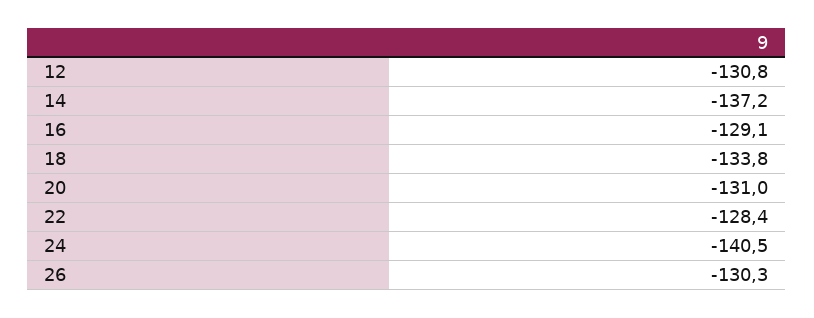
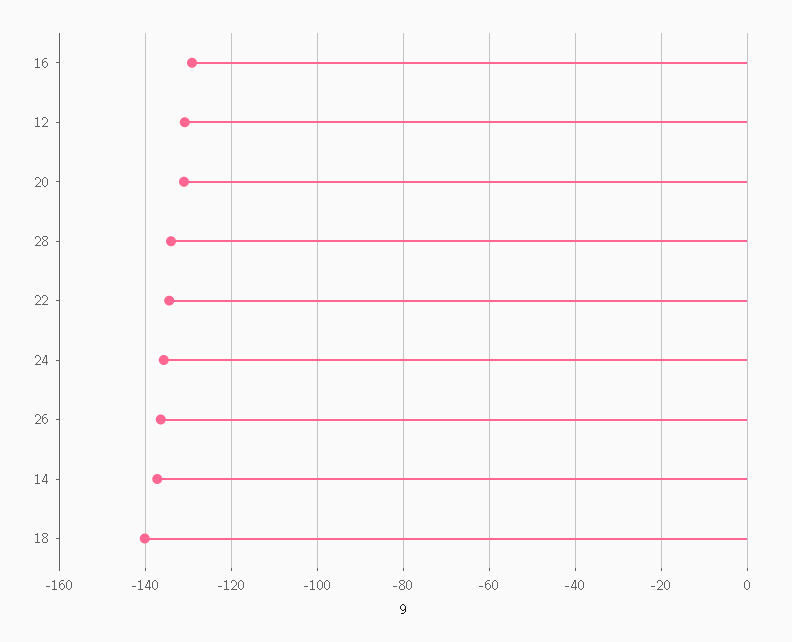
18: -133.8 -> -140
22: -128.4 -> -134
24: -140.5 -> -136
26: -130.3 -> -136
28: none -> -134

